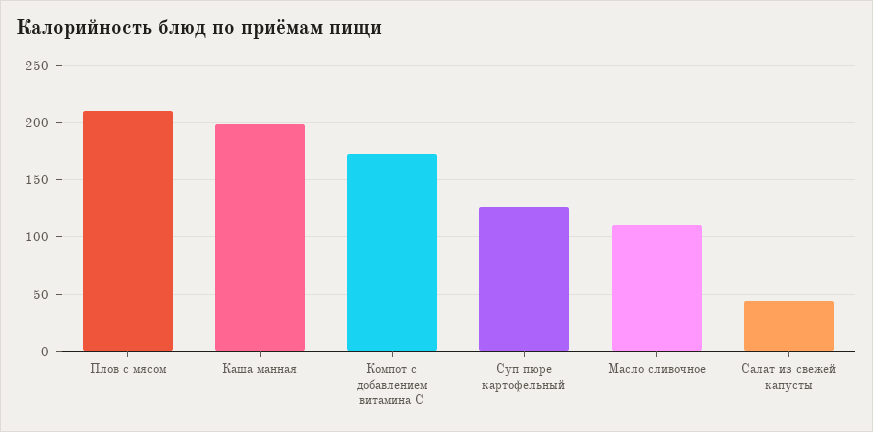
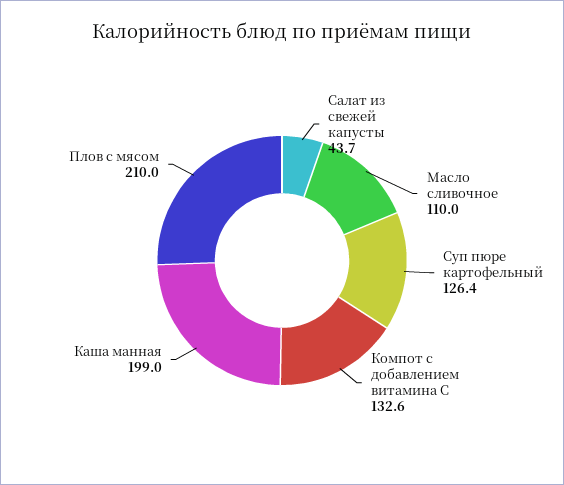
Компот с добавлением витамина С: 170 -> 132.6

